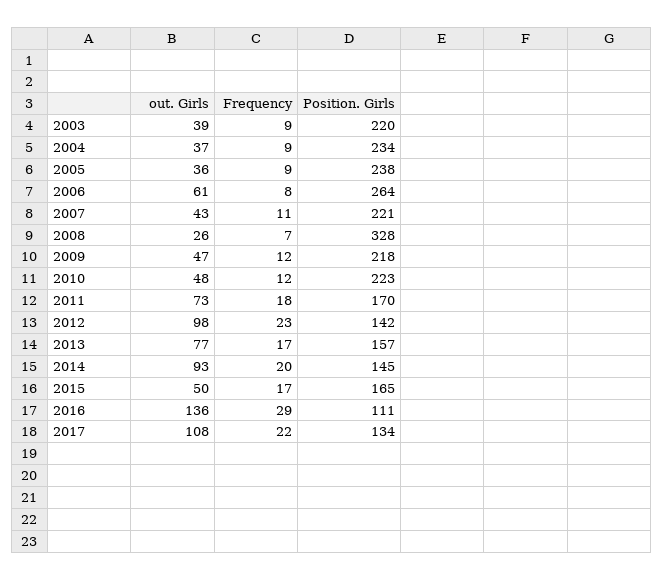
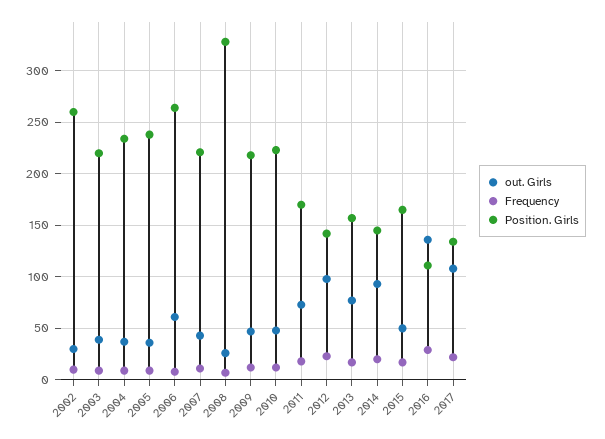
out. Girls, 2002: none -> 30
Frequency, 2002: none -> 10
Position. Girls, 2002: none -> 260

